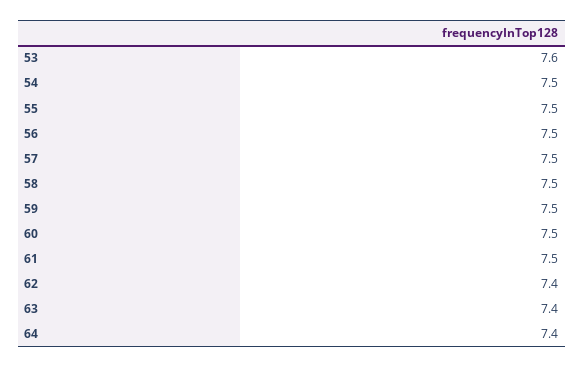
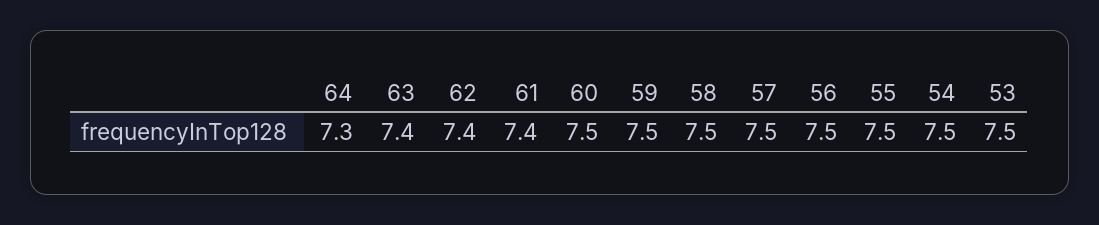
53: 7.6 -> 7.5
61: 7.5 -> 7.4
64: 7.4 -> 7.3

